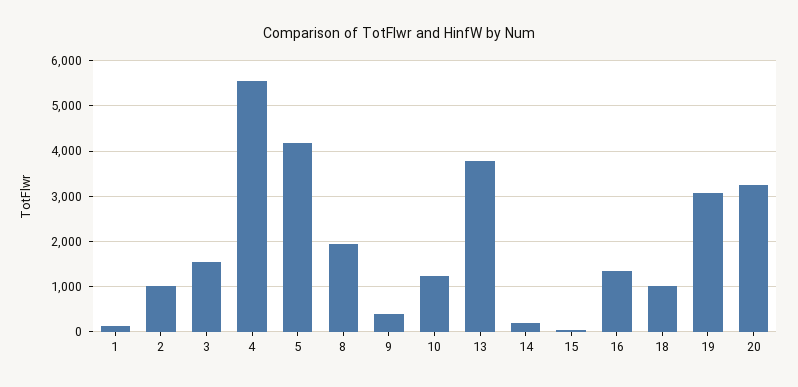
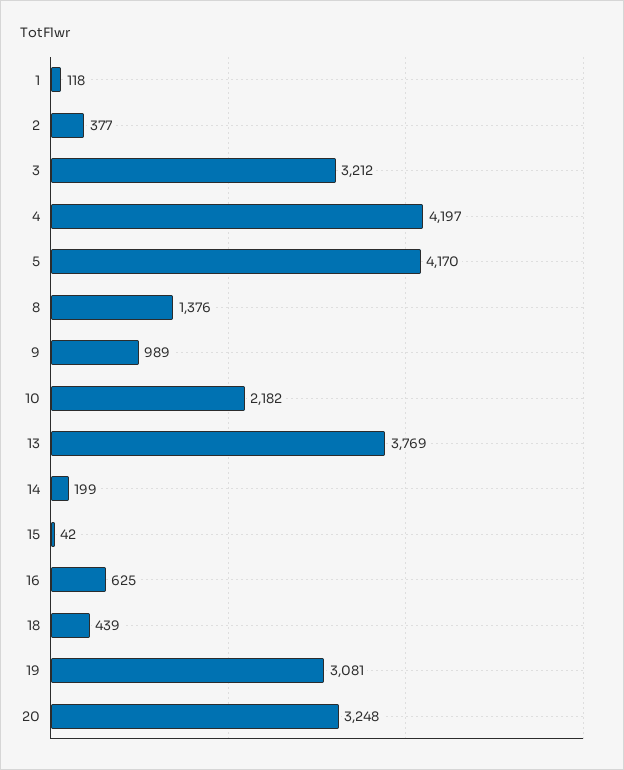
2: 1000 -> 377
3: 1600 -> 3212
4: 5600 -> 4197
8: 2000 -> 1376
9: 400 -> 989
10: 1200 -> 2182
16: 1400 -> 625
18: 1000 -> 439

